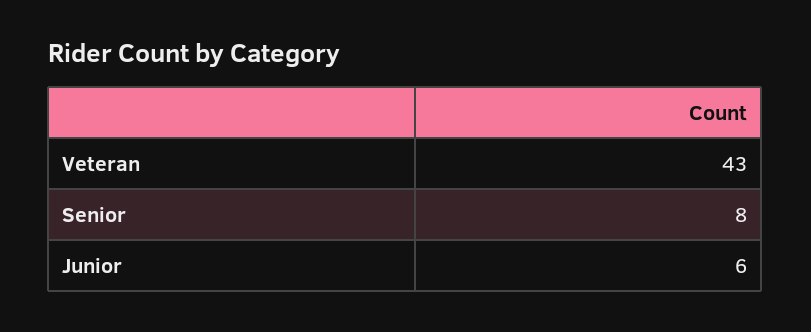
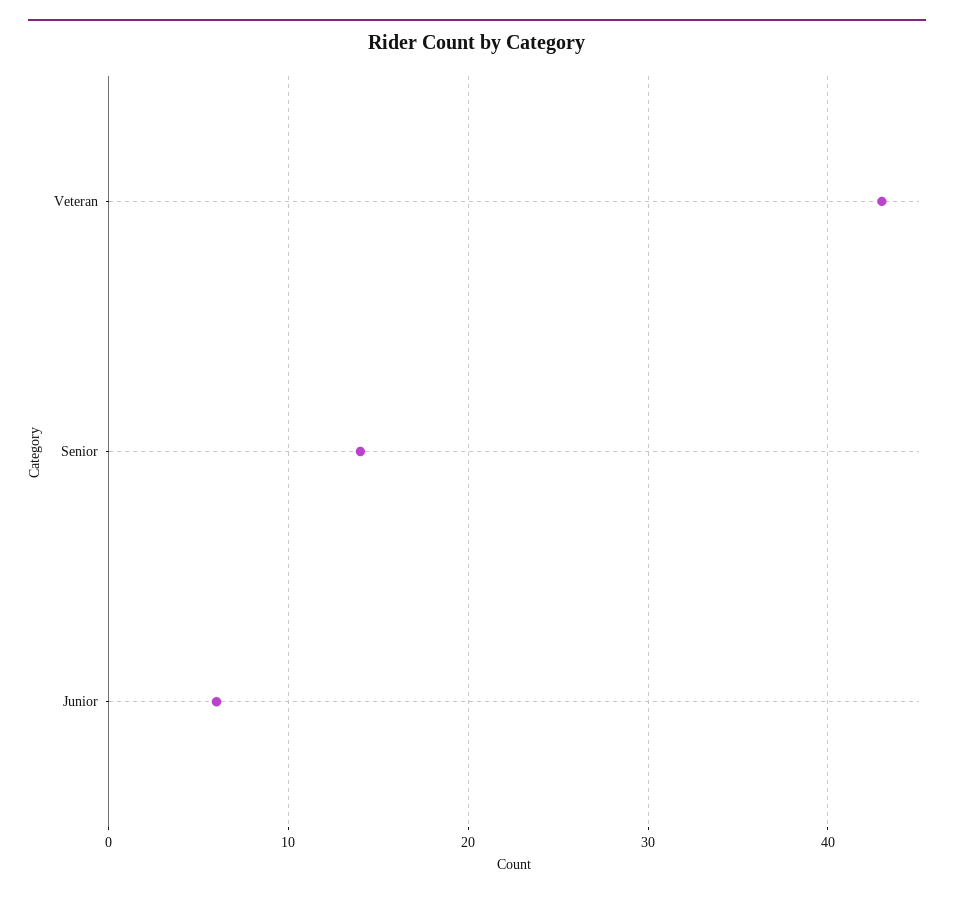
Senior: 8 -> 14

